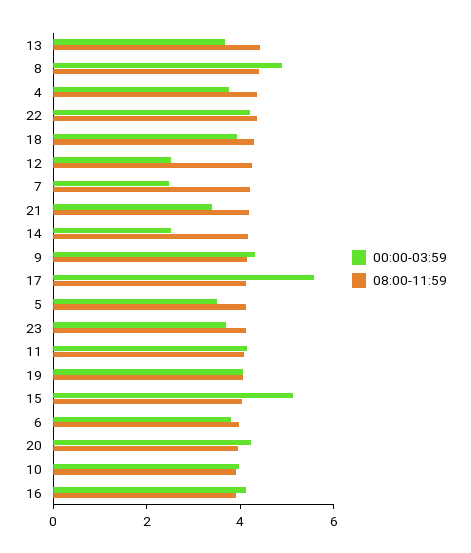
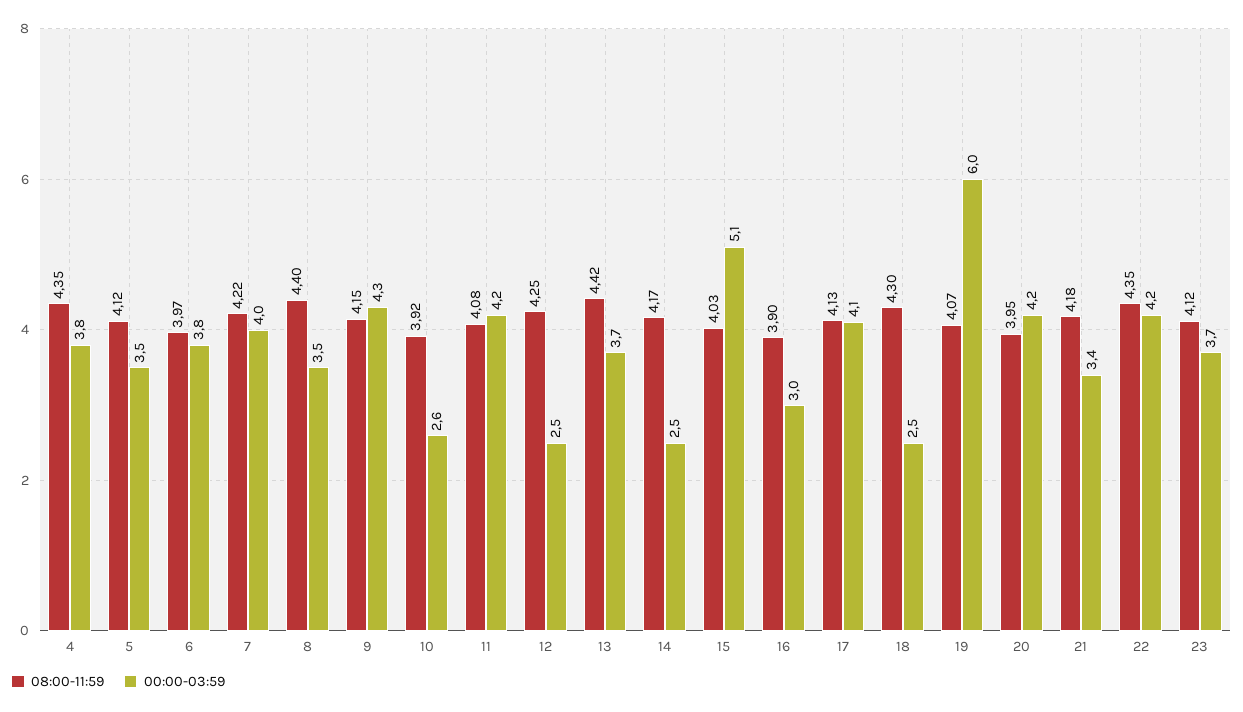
00:00-03:59, 8: 5 -> 3.5
00:00-03:59, 18: 4 -> 2.5
00:00-03:59, 7: 2.5 -> 4
00:00-03:59, 17: 5.5 -> 4.1
00:00-03:59, 19: 4 -> 6
00:00-03:59, 10: 4 -> 2.6
00:00-03:59, 16: 4 -> 3

